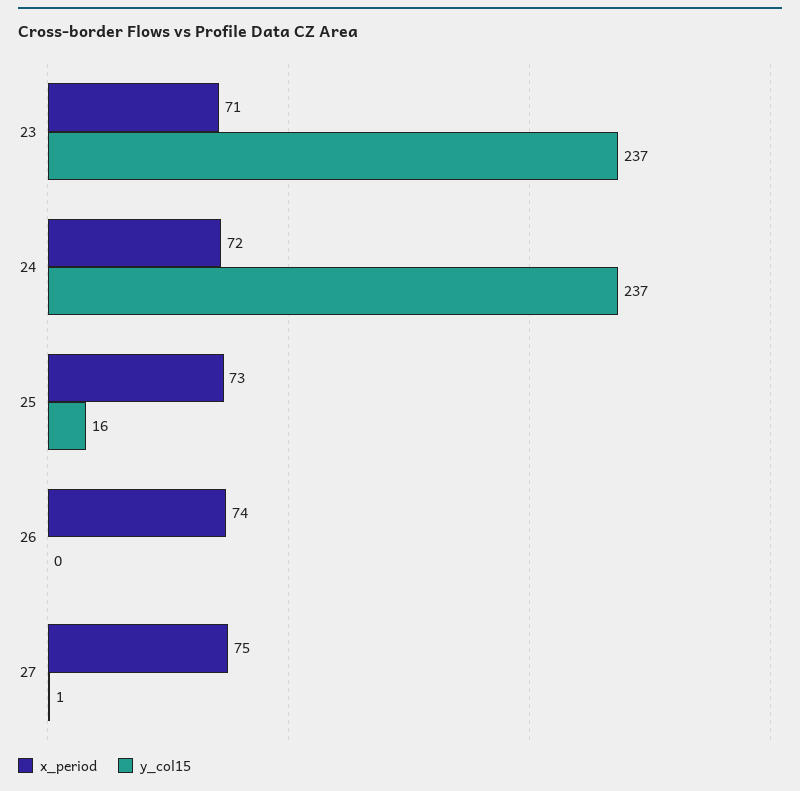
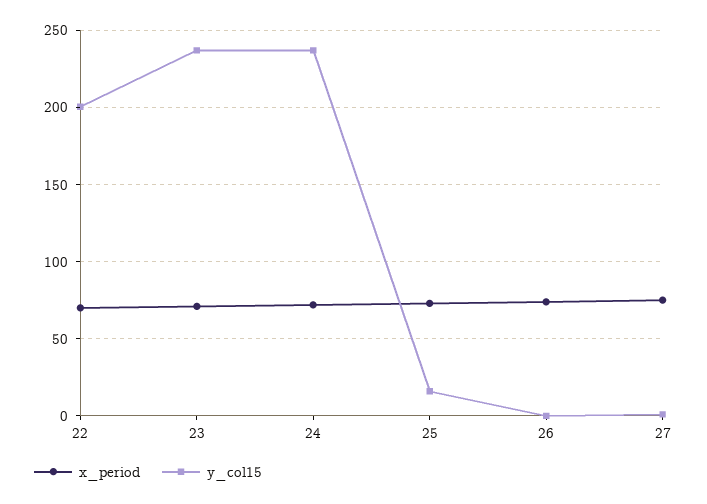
x_period, 22: none -> 70
y_col15, 22: none -> 200

